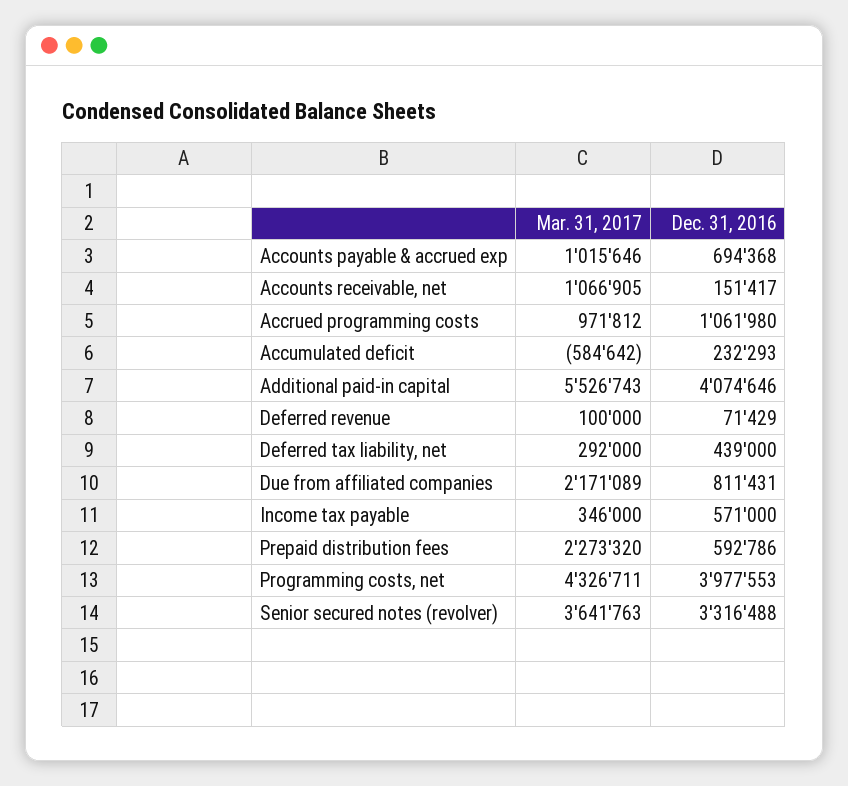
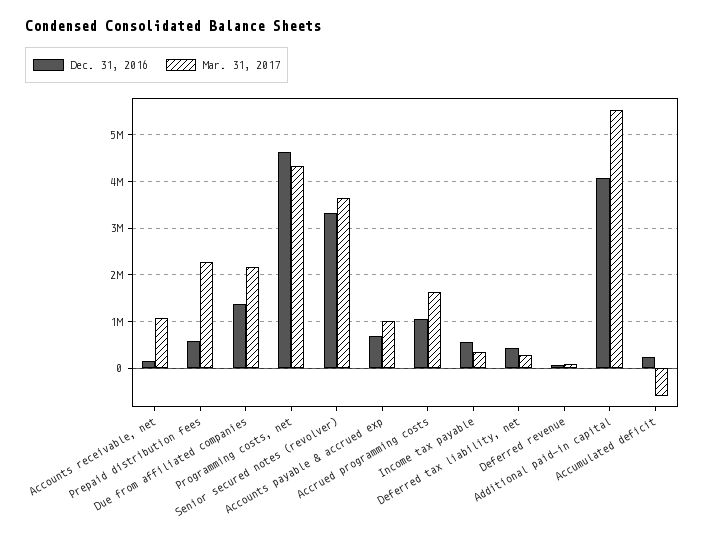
Mar. 31, 2017, Accrued programming costs: 971812 -> 1600000
Dec. 31, 2016, Due from affiliated companies: 811431 -> 1400000
Dec. 31, 2016, Programming costs, net: 3977553 -> 4600000

